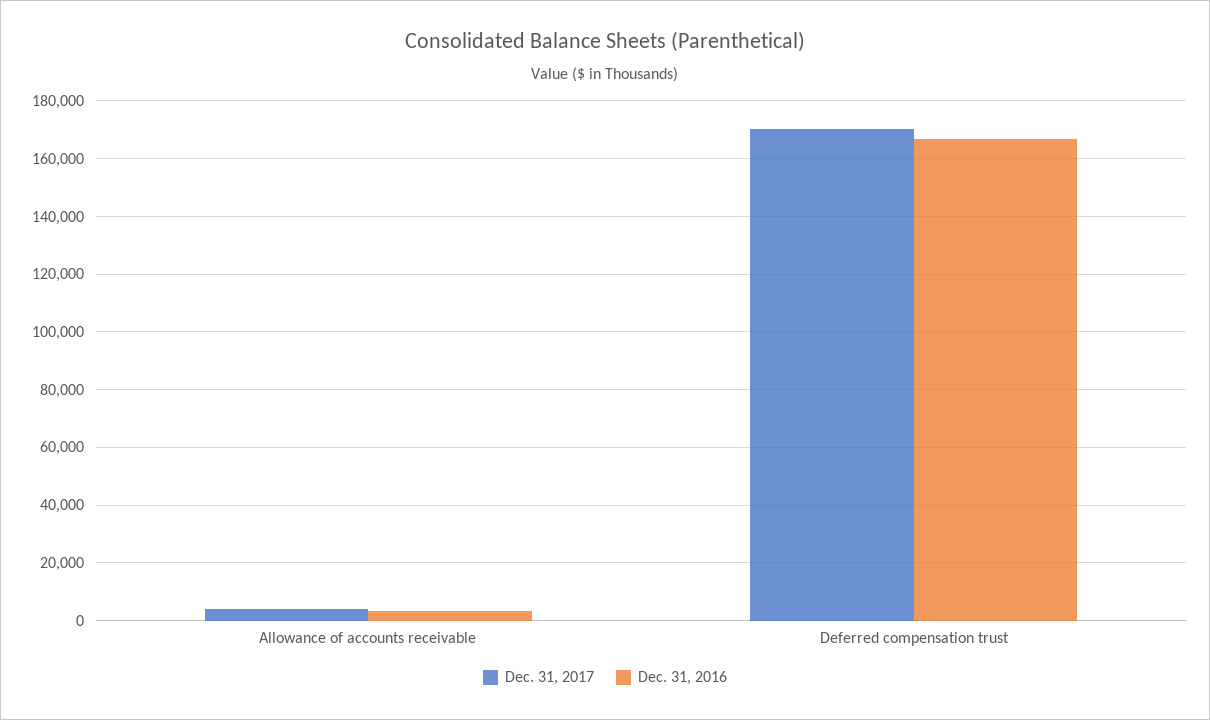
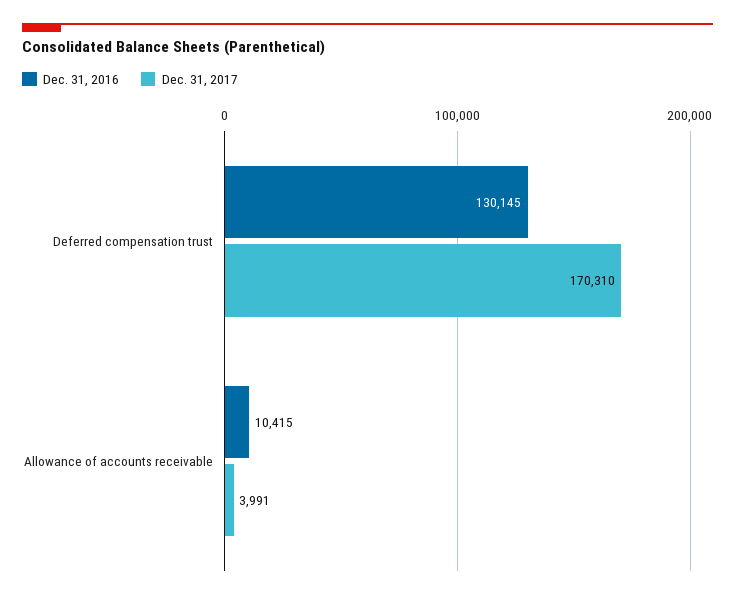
Dec. 31, 2016, Allowance of accounts receivable: 2500 -> 10415
Dec. 31, 2016, Deferred compensation trust: 167500 -> 130145

